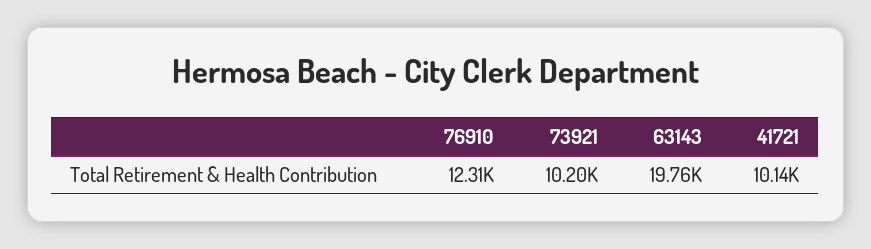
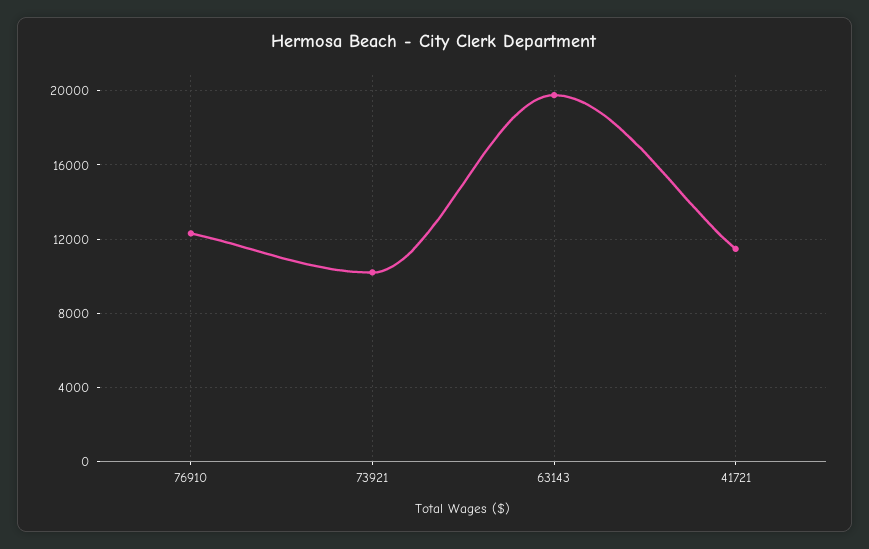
41721: 10140 -> 11500

